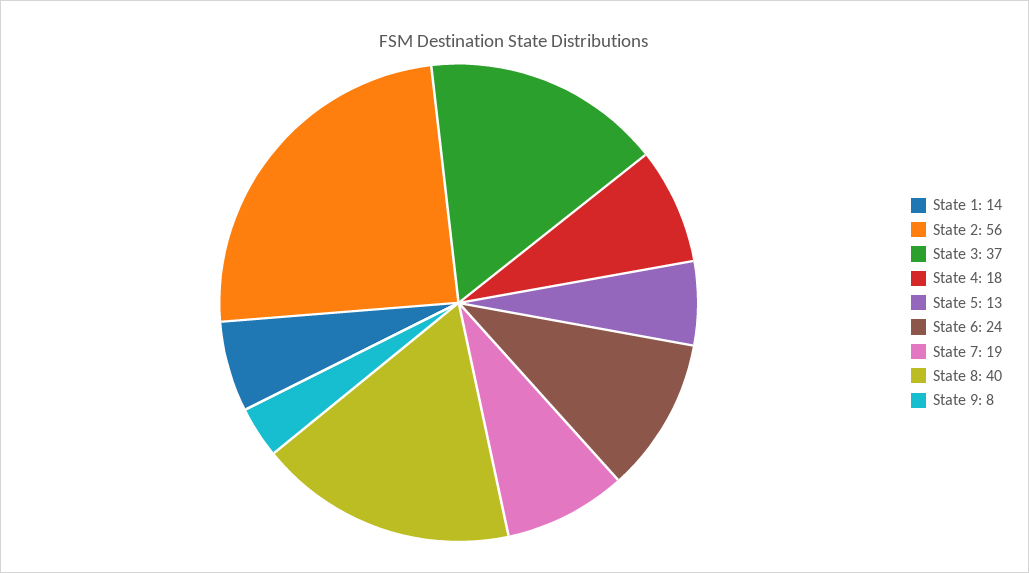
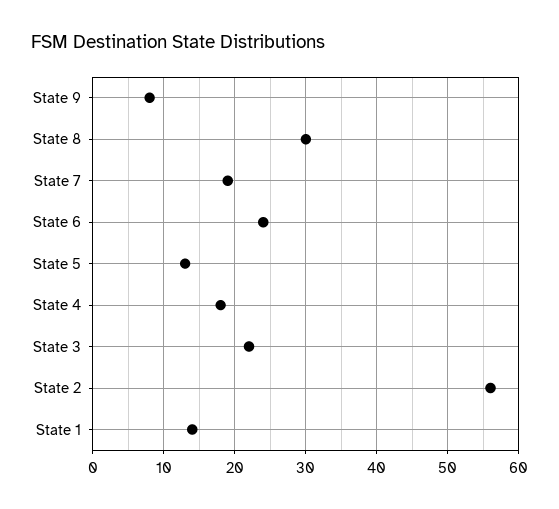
State 3: 37 -> 22
State 8: 40 -> 30

